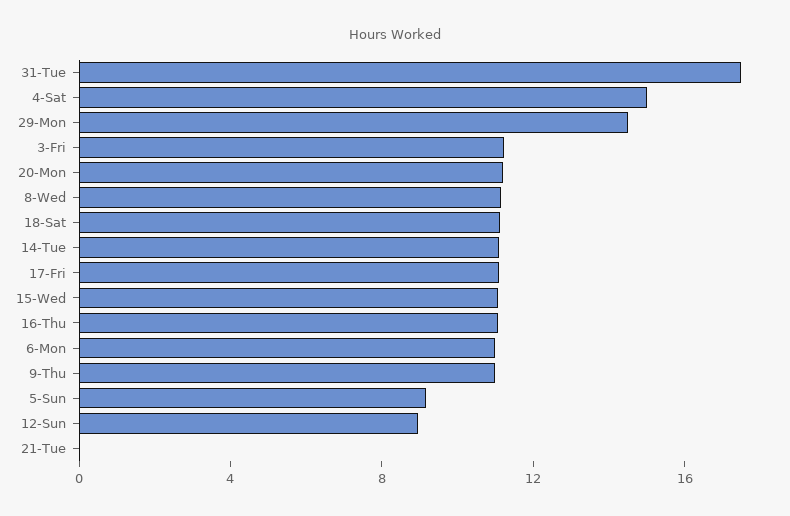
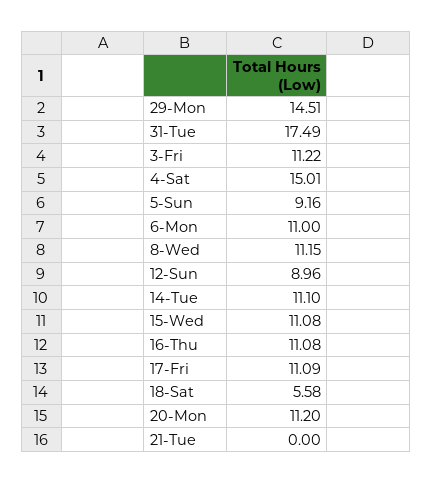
18-Sat: 11 -> 5.58
9-Thu: 11 -> none

